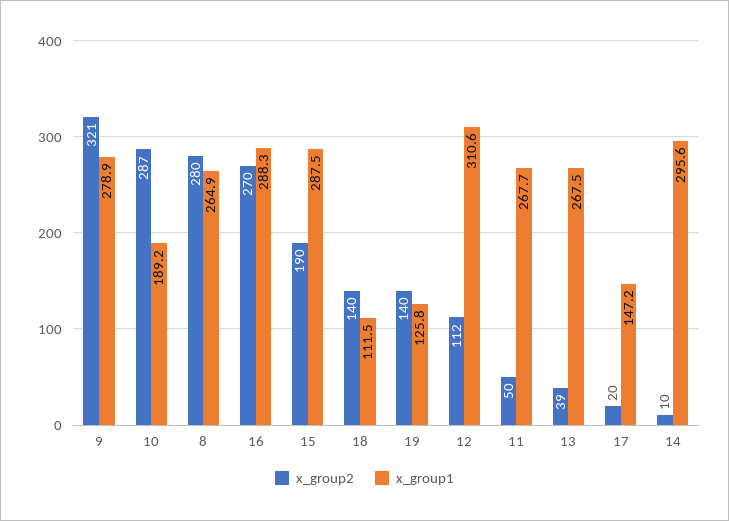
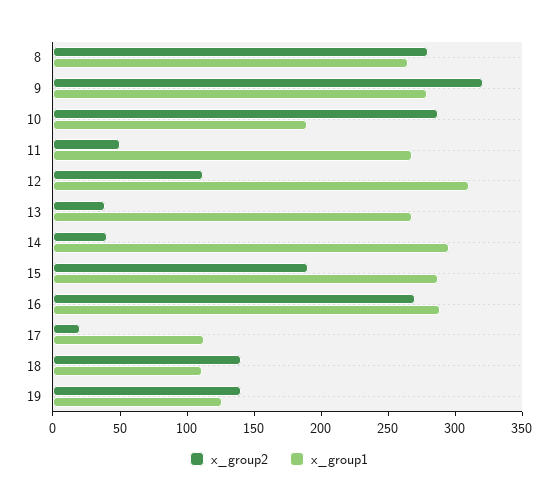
x_group1, 17: 147.2 -> 110
x_group2, 14: 10 -> 40

